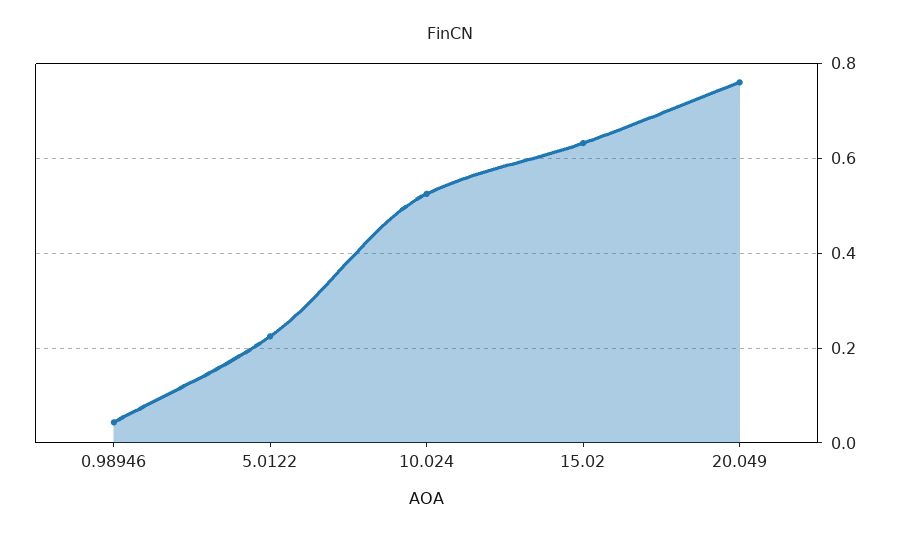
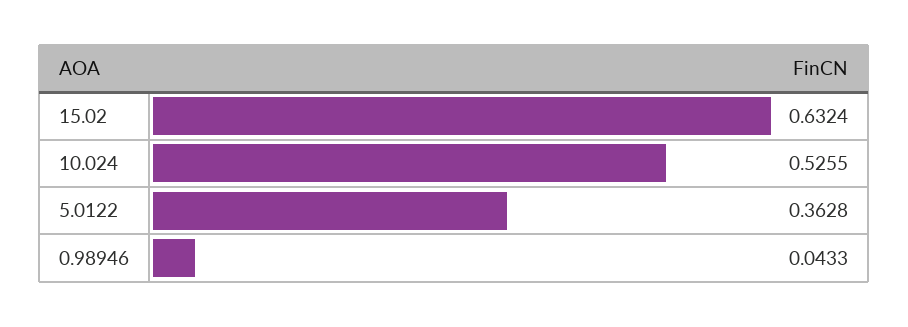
5.0122: 0.22 -> 0.3628
20.049: 0.76 -> none

